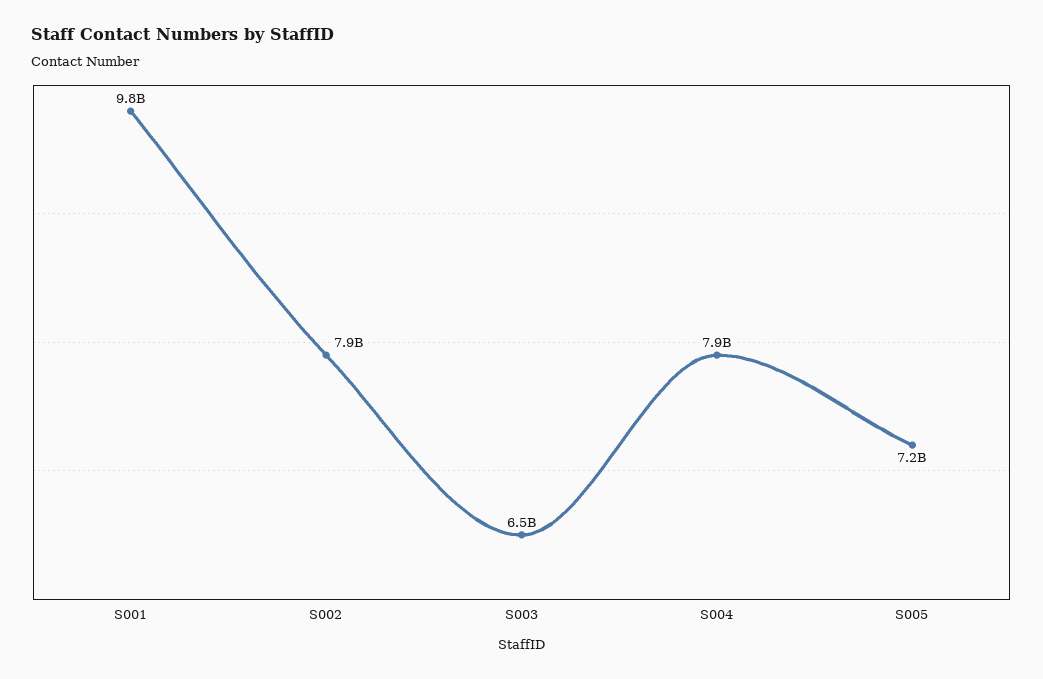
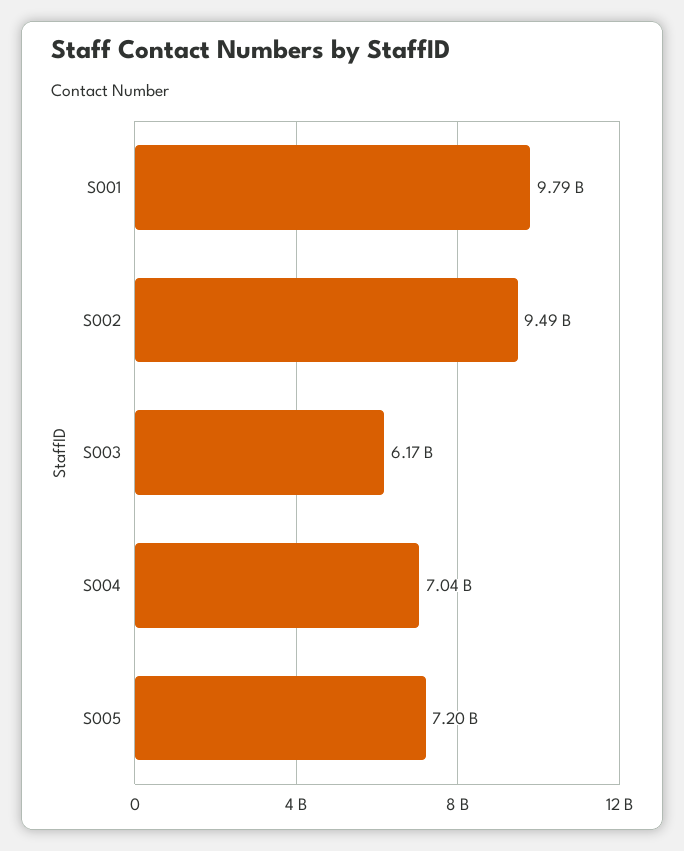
S002: 7900000000 -> 9490000000
S003: 6500000000 -> 6170000000
S004: 7900000000 -> 7040000000

